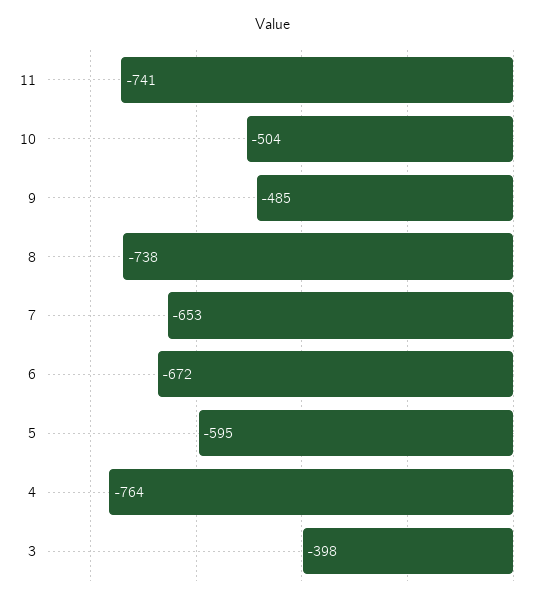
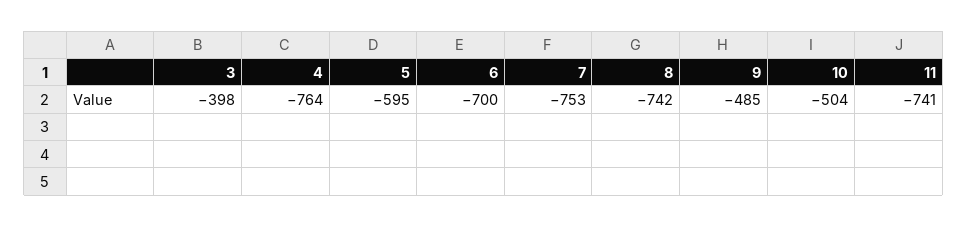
8: -738 -> -742
7: -653 -> -753
6: -672 -> -700

